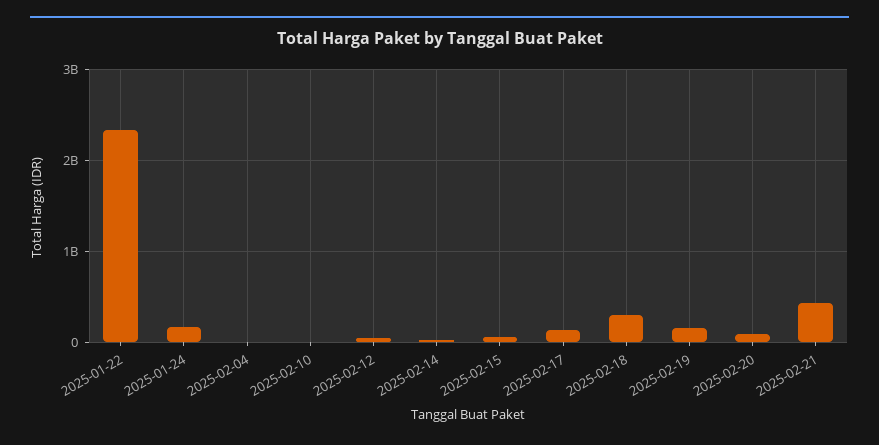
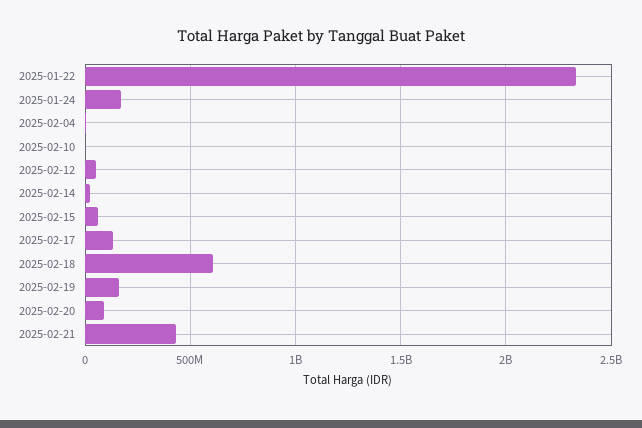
2025-02-18: 300000000 -> 600000000

